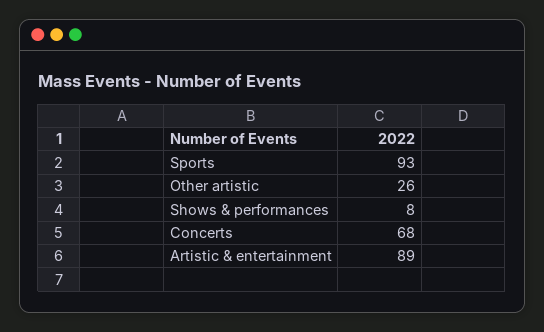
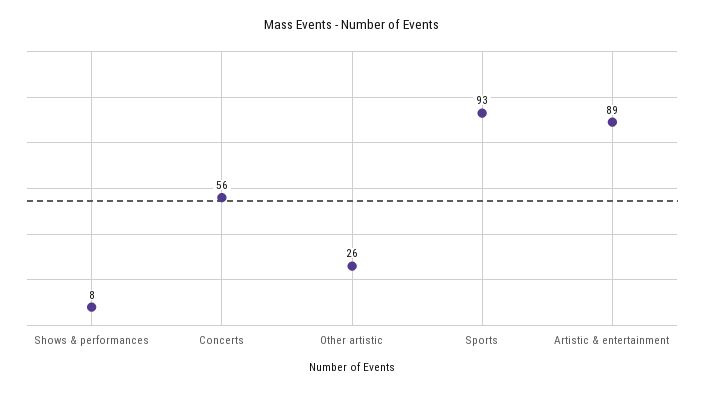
Concerts: 68 -> 56

